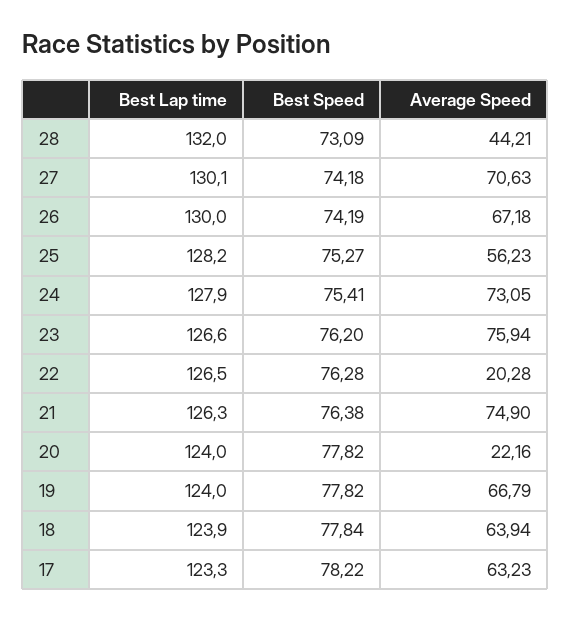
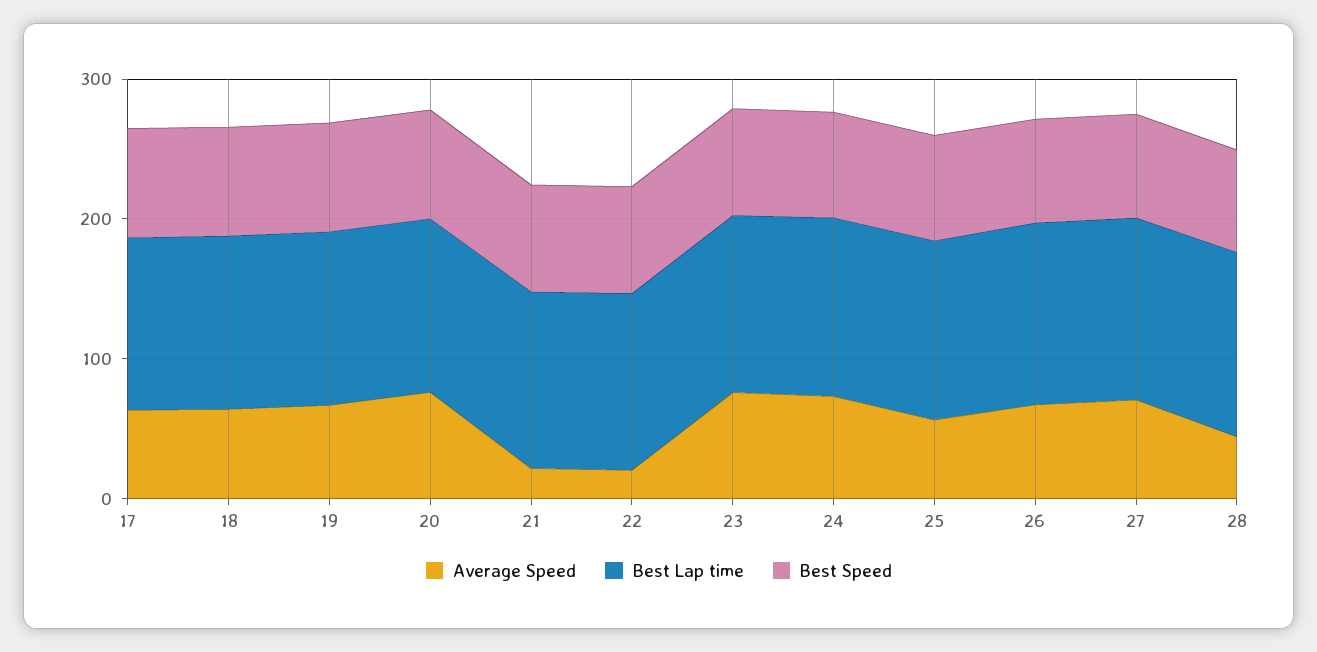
Average Speed, 21: 74.9 -> 20
Average Speed, 20: 22.16 -> 80

